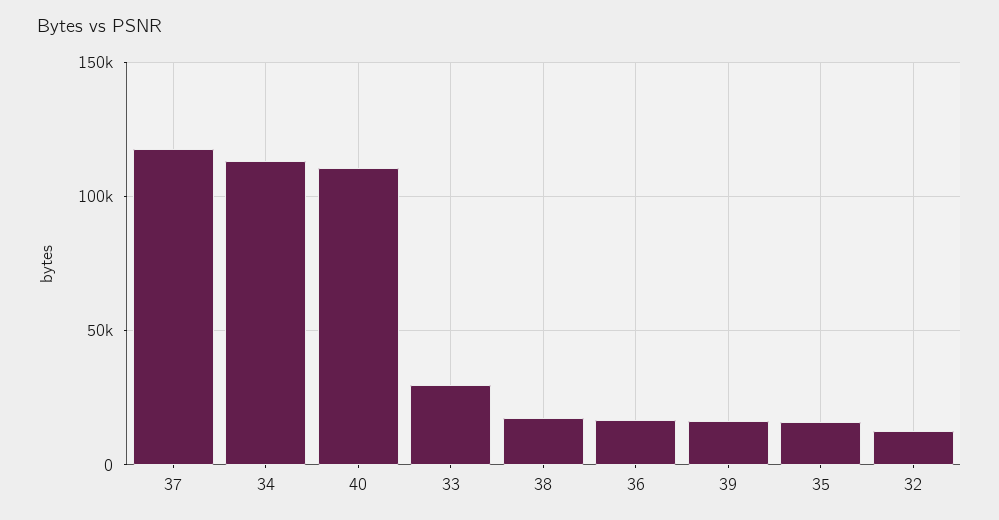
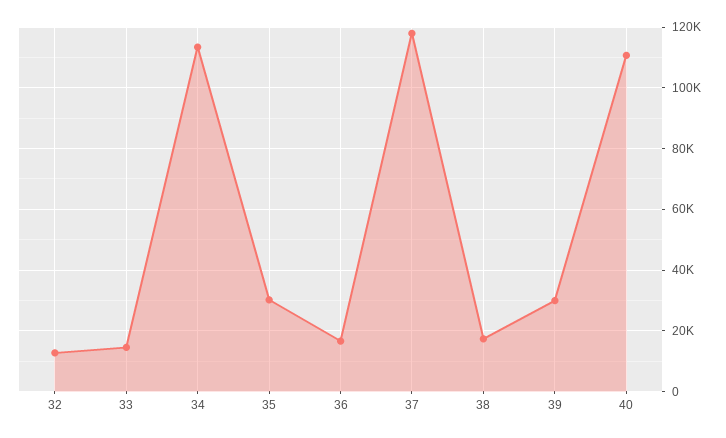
33: 30000 -> 14000
39: 15000 -> 30000
35: 15000 -> 30000

